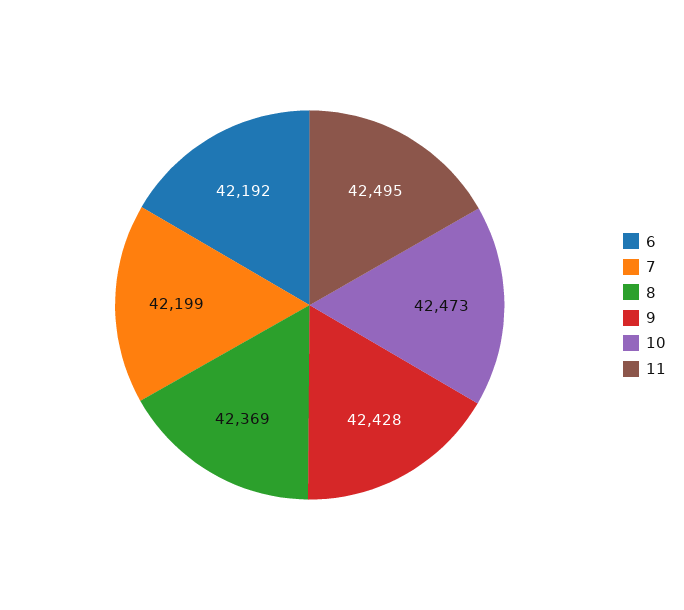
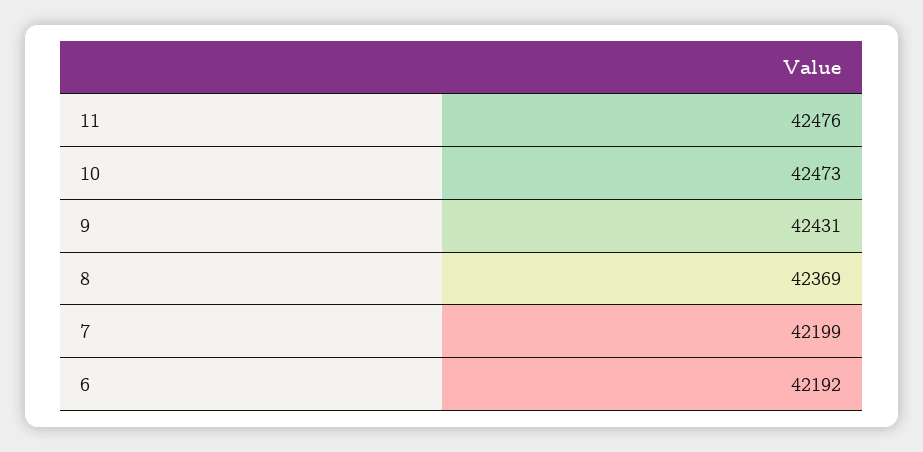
9: 42428 -> 42431
11: 42495 -> 42476

